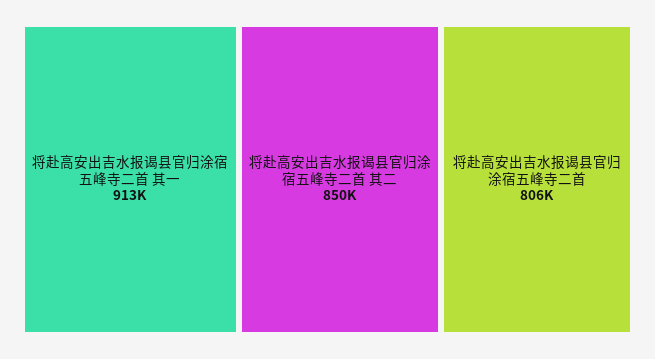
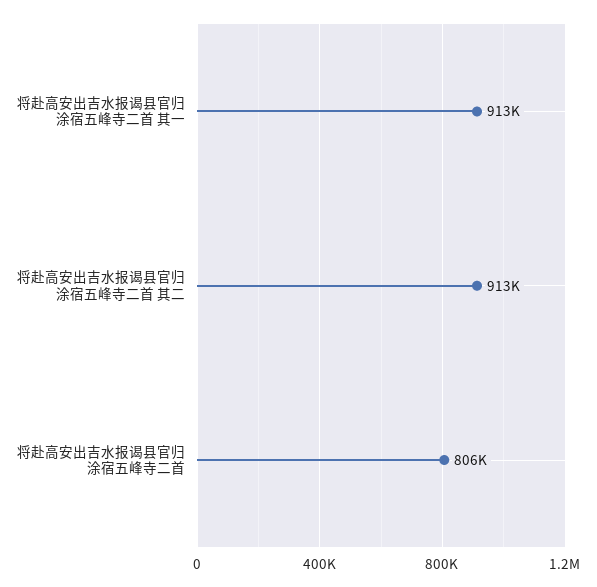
将赴高安出吉水报谒县官归涂宿五峰寺二首 其二: 850000 -> 913000

